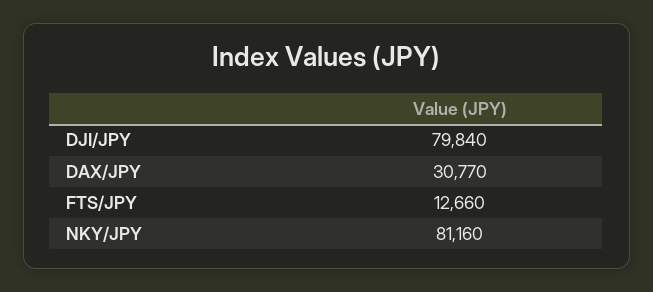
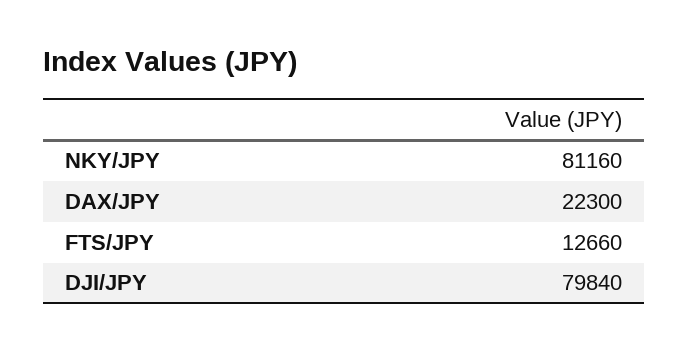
DAX/JPY: 30770 -> 22300

